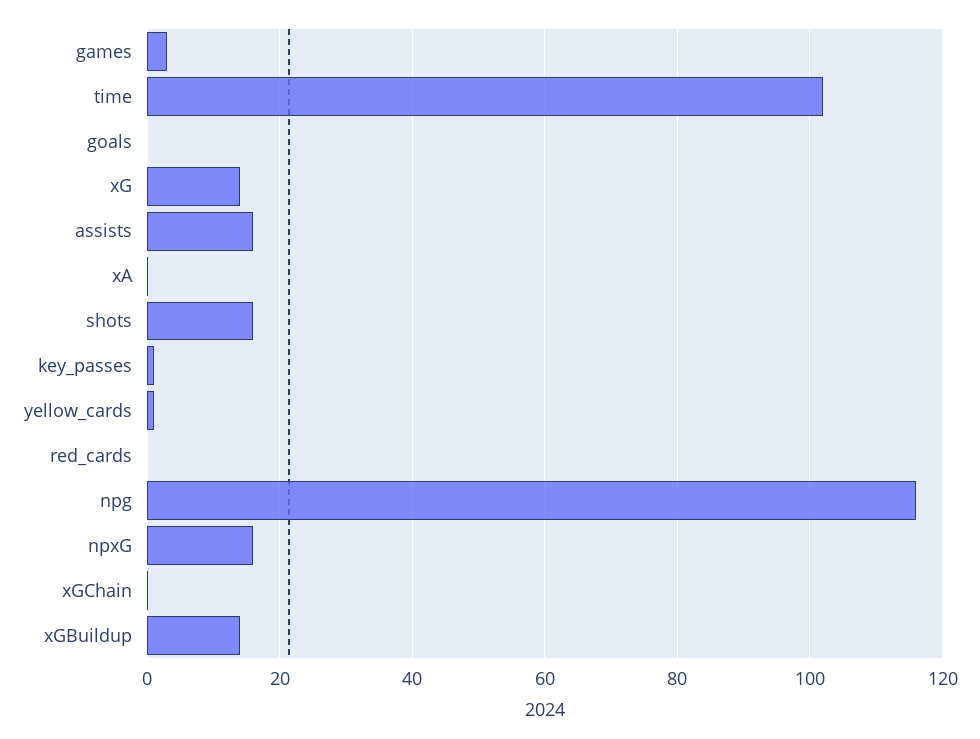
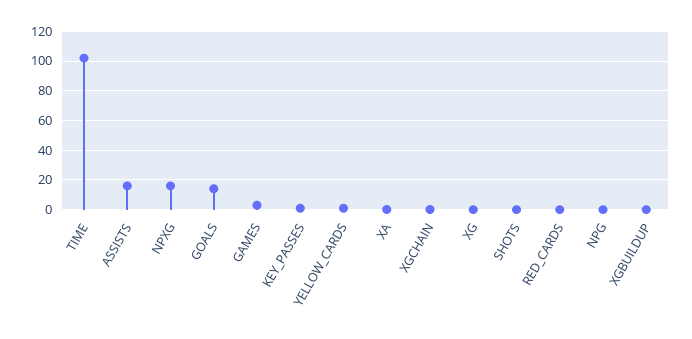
goals: 0 -> 15
xG: 14 -> 0
shots: 16 -> 0
npg: 116 -> 0
xGBuildup: 14 -> 0

